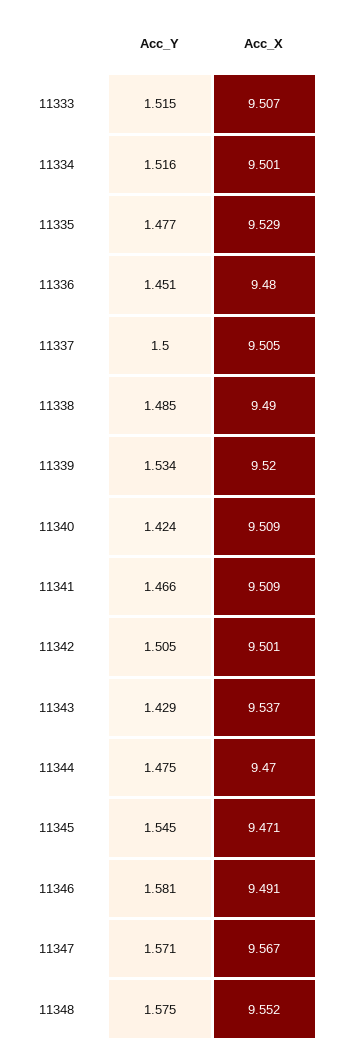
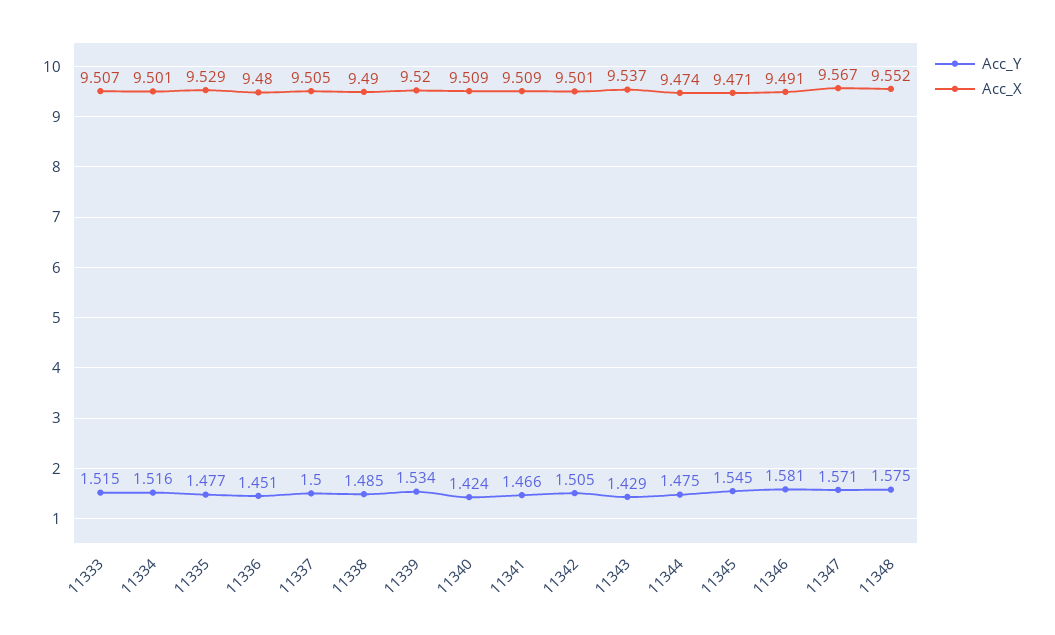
Acc_X, 11344: 9.47 -> 9.474

